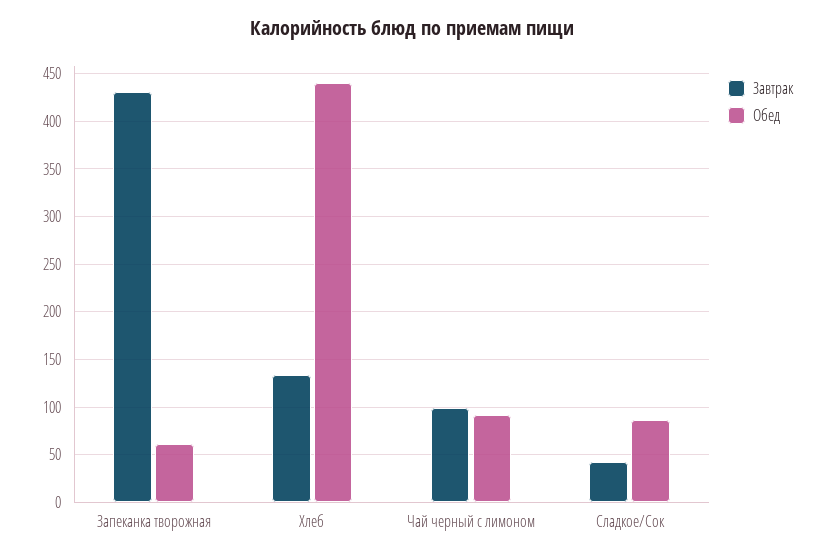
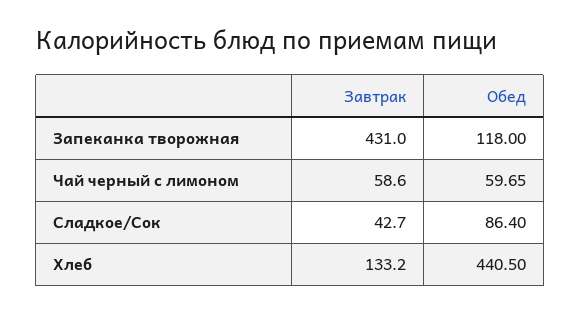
Обед, Запеканка творожная: 60 -> 118
Завтрак, Чай черный с лимоном: 100 -> 58.6
Обед, Чай черный с лимоном: 90 -> 59.65

